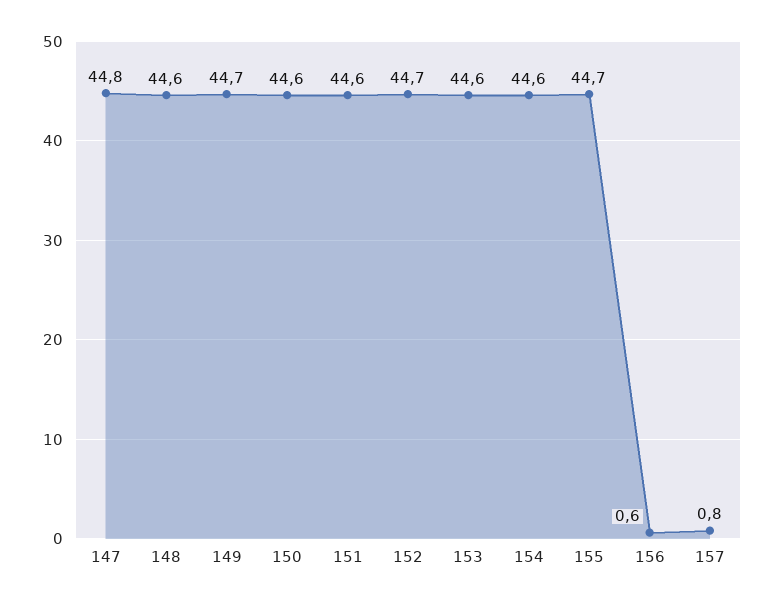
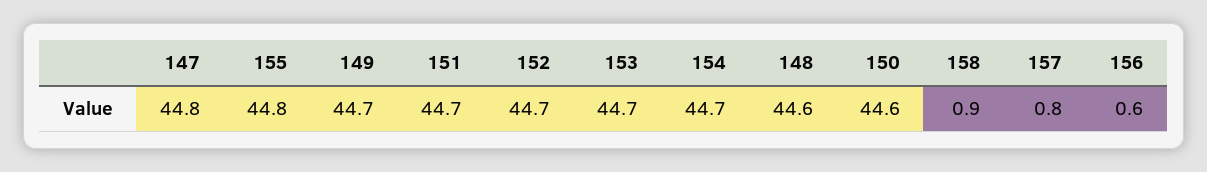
151: 44.6 -> 44.7
153: 44.6 -> 44.7
154: 44.6 -> 44.7
155: 44.7 -> 44.8
158: none -> 0.9

